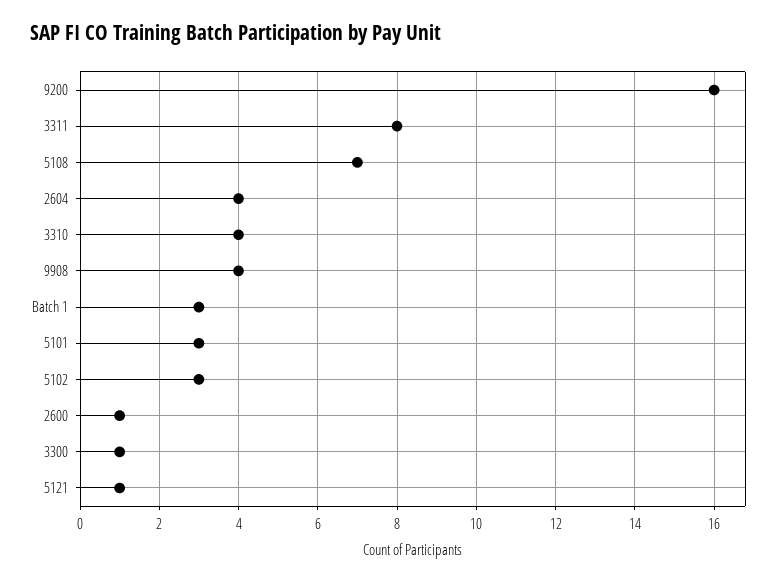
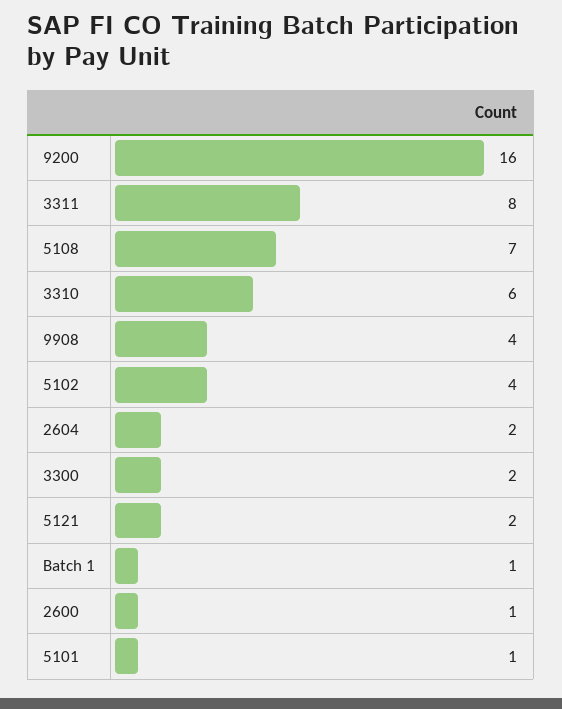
2604: 4 -> 2
3310: 4 -> 6
Batch 1: 3 -> 1
5101: 3 -> 1
5102: 3 -> 4
3300: 1 -> 2
5121: 1 -> 2

